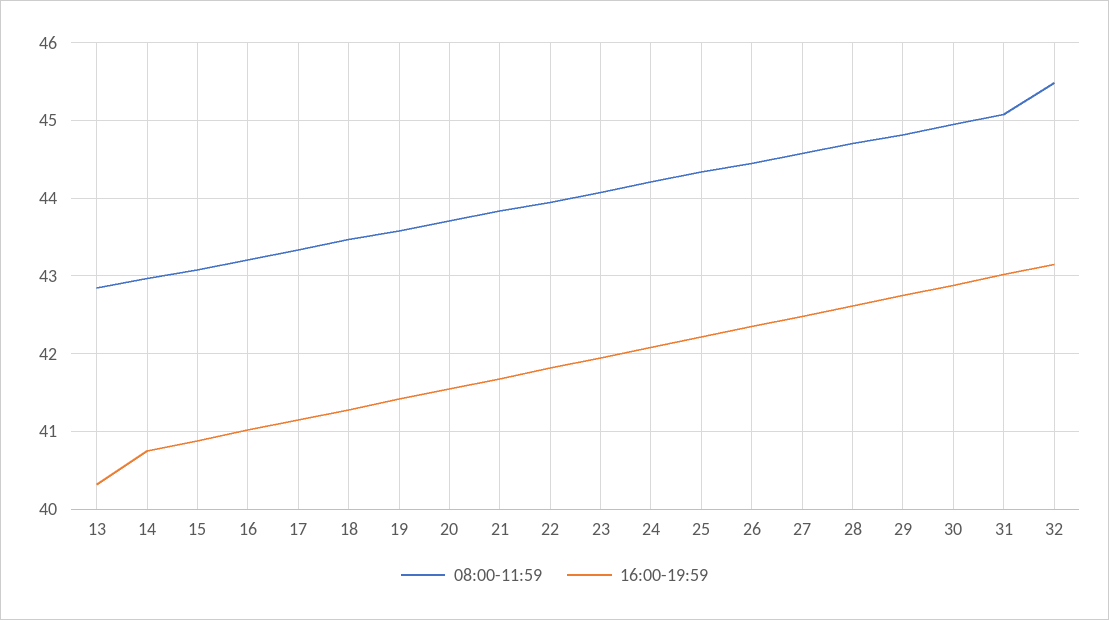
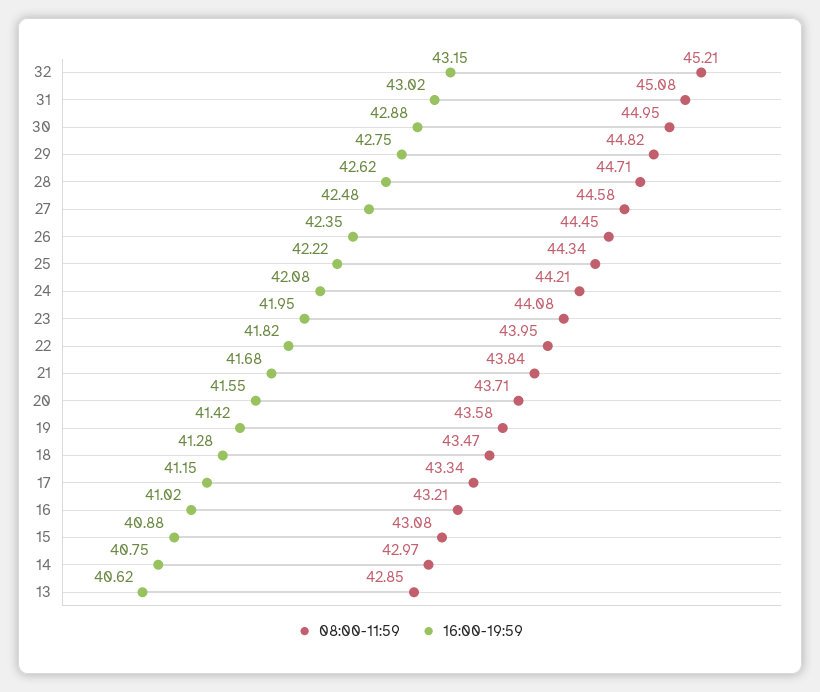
16:00-19:59, 13: 40.3 -> 40.62
08:00-11:59, 32: 45.5 -> 45.21

